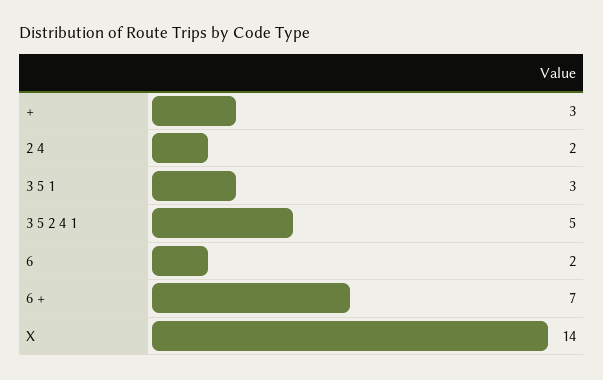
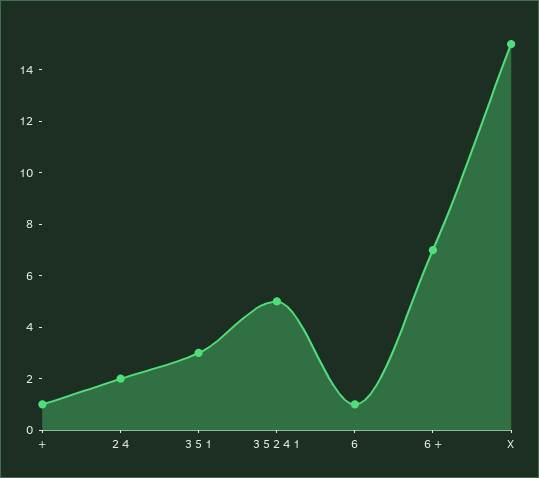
+: 3 -> 1
6: 2 -> 1
X: 14 -> 15

